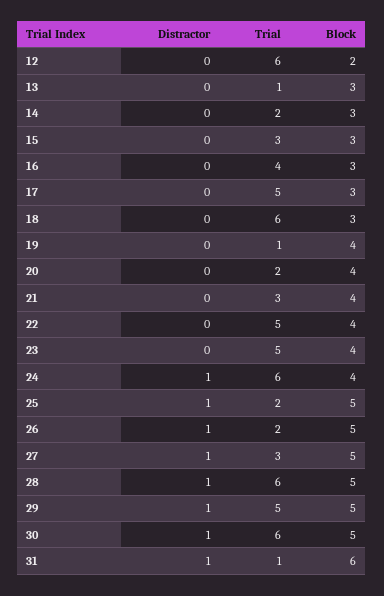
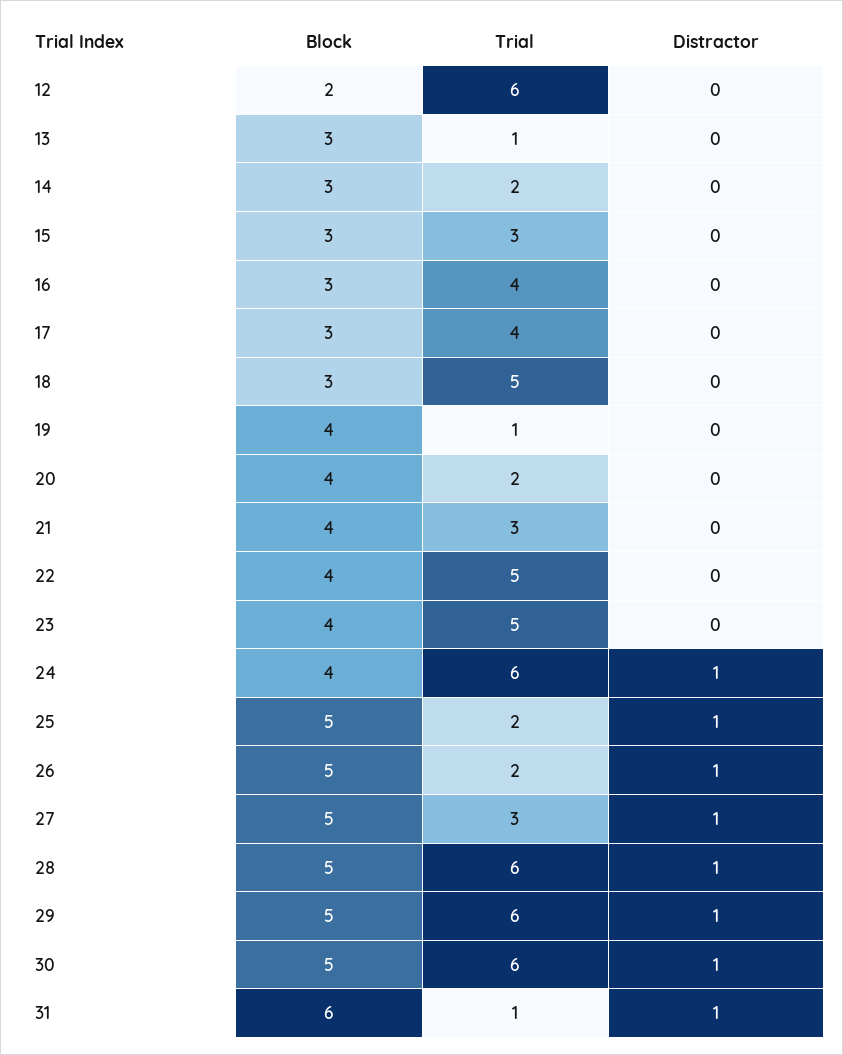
Trial, 17: 5 -> 4
Trial, 18: 6 -> 5
Trial, 29: 5 -> 6

